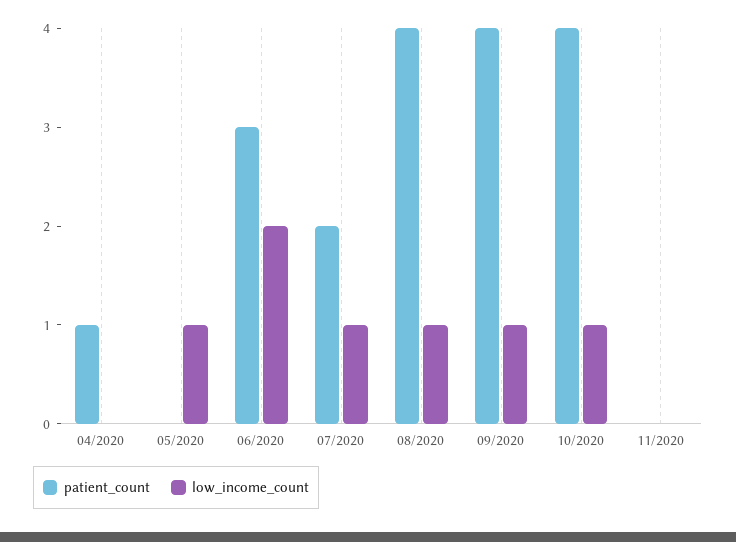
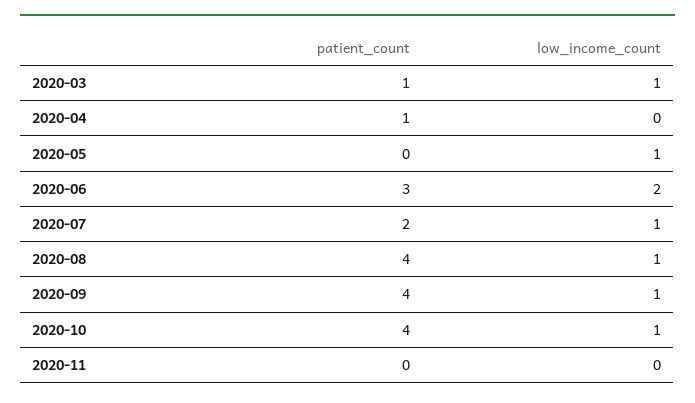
patient_count, 2020-03: none -> 1
low_income_count, 2020-03: none -> 1

